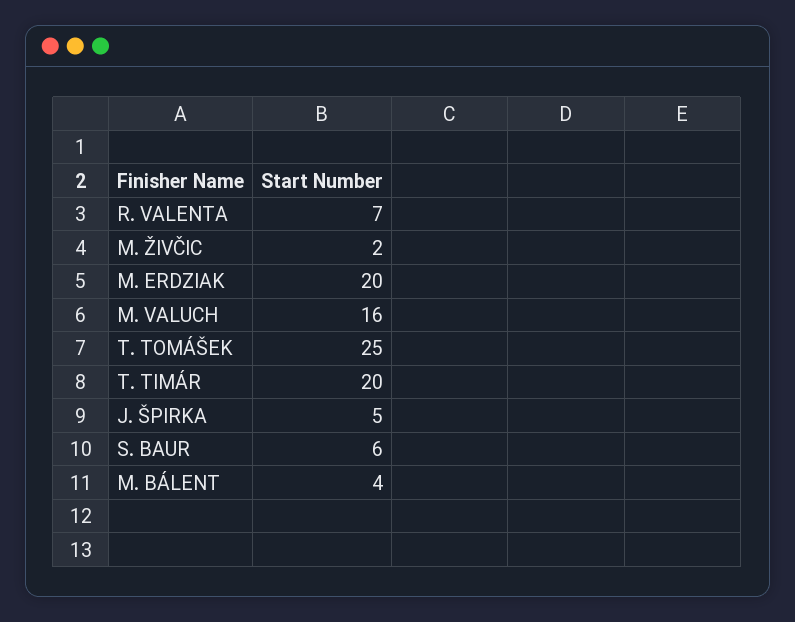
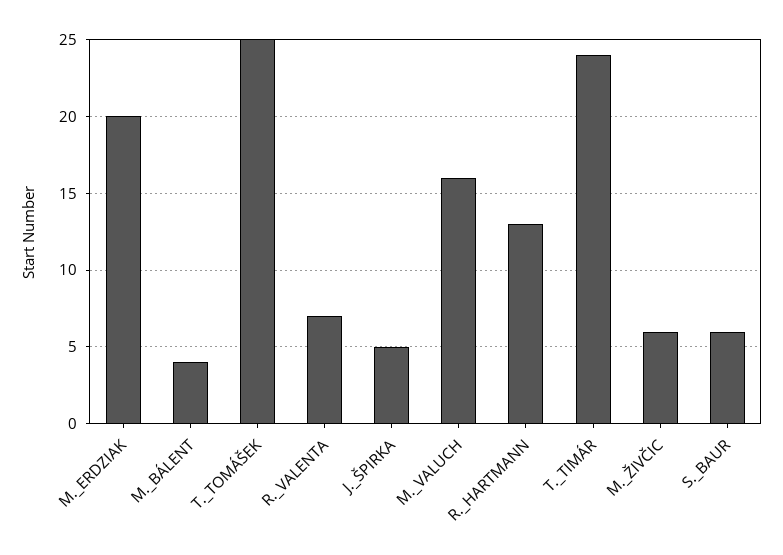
M. ŽIVČIC: 2 -> 6
T. TIMÁR: 20 -> 24
R._HARTMANN: none -> 13

